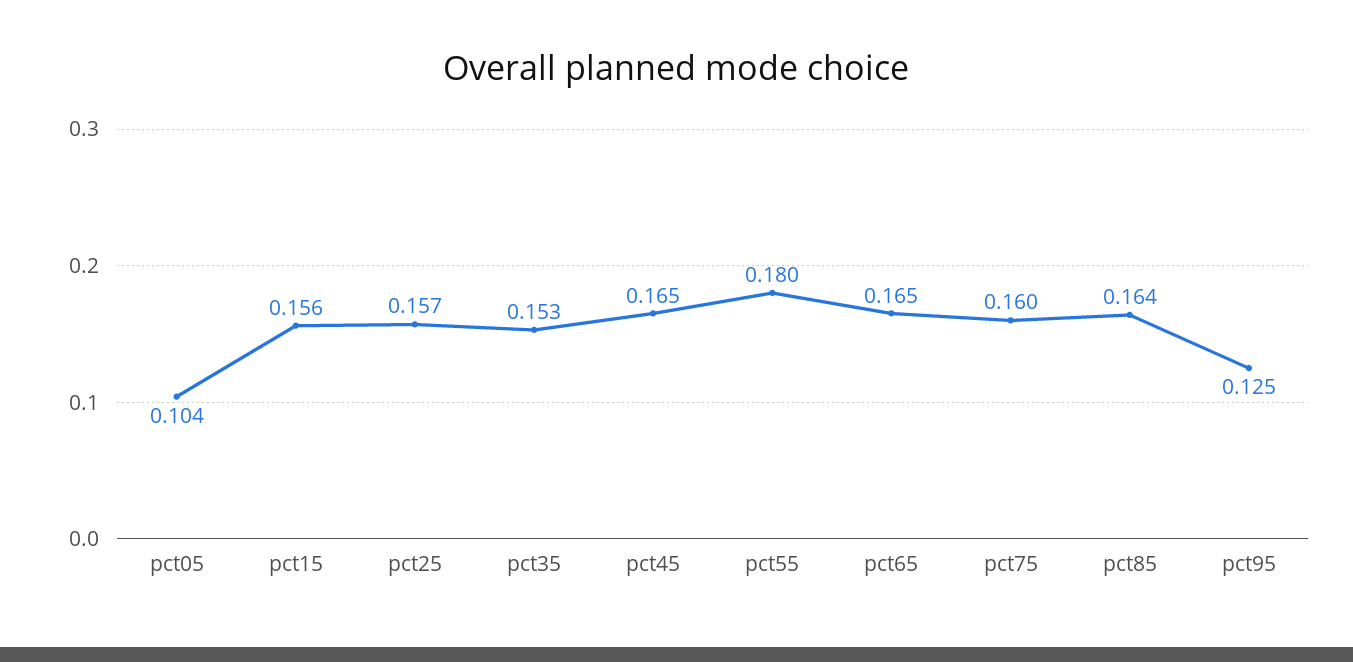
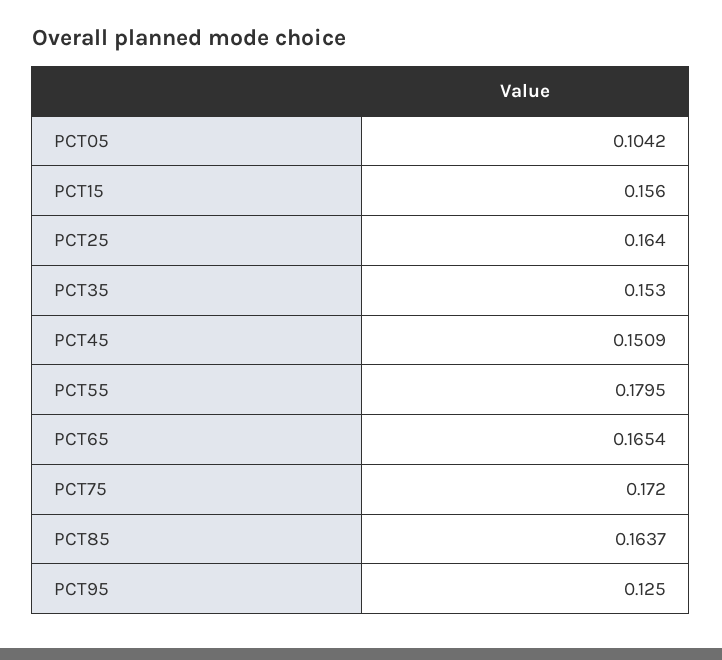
pct25: 0.157 -> 0.164
pct45: 0.165 -> 0.1509
pct75: 0.16 -> 0.172

